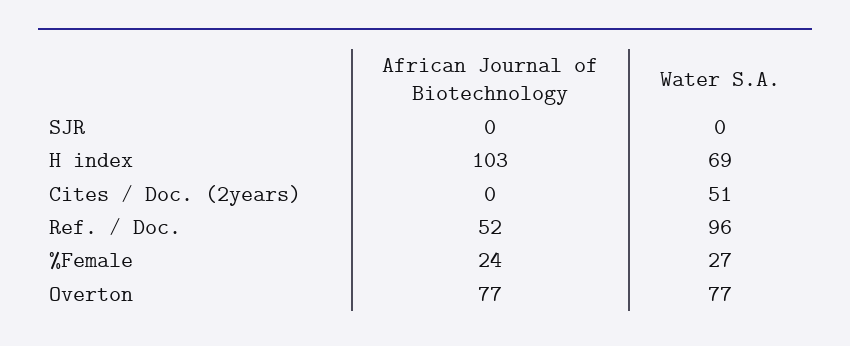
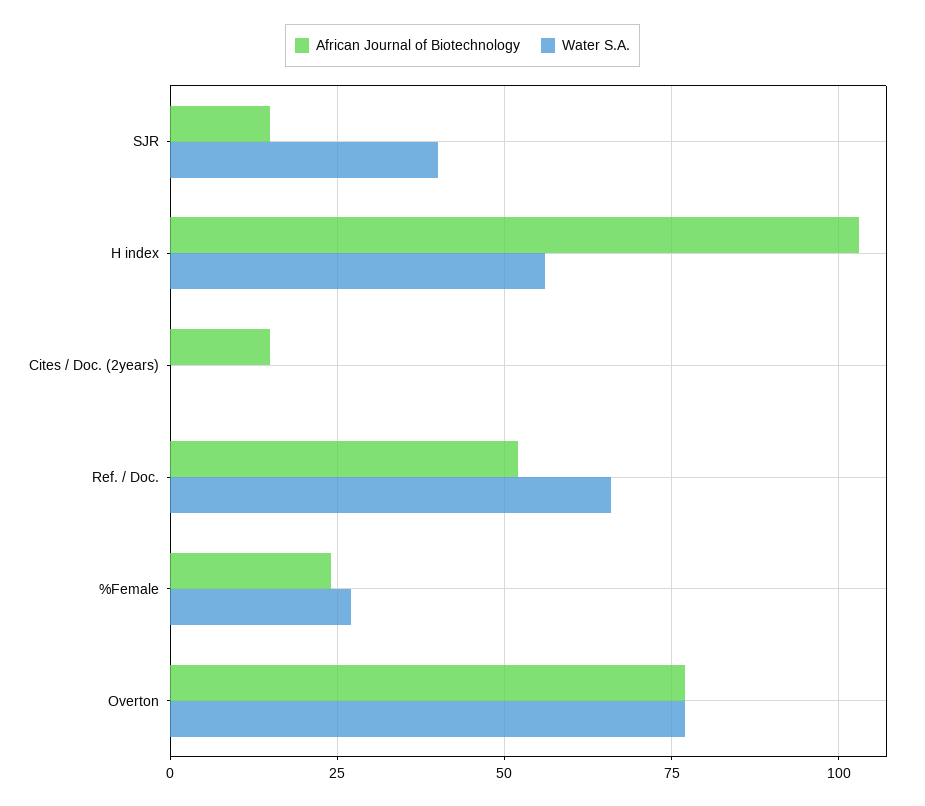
African Journal of Biotechnology, SJR: 0 -> 15
Water S.A., SJR: 0 -> 40
Water S.A., H index: 69 -> 55
African Journal of Biotechnology, Cites / Doc. (2years): 0 -> 15
Water S.A., Cites / Doc. (2years): 51 -> 0
Water S.A., Ref. / Doc.: 96 -> 65

